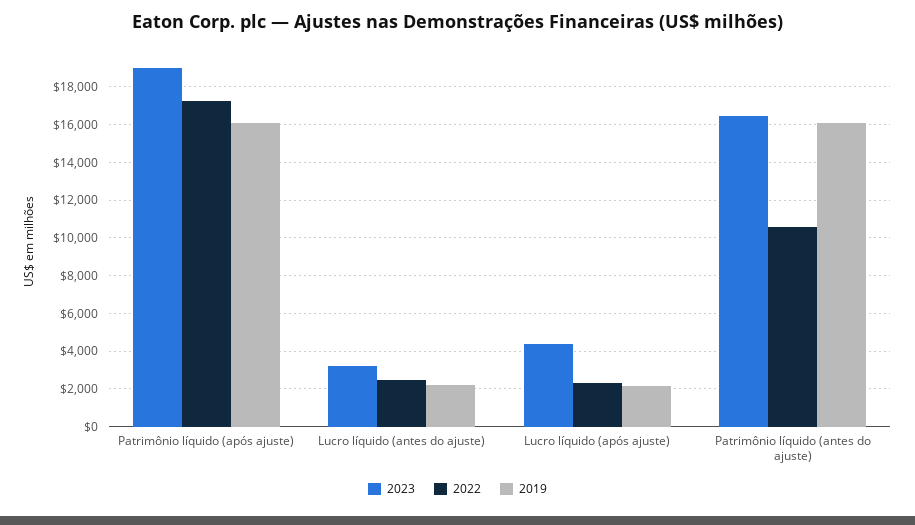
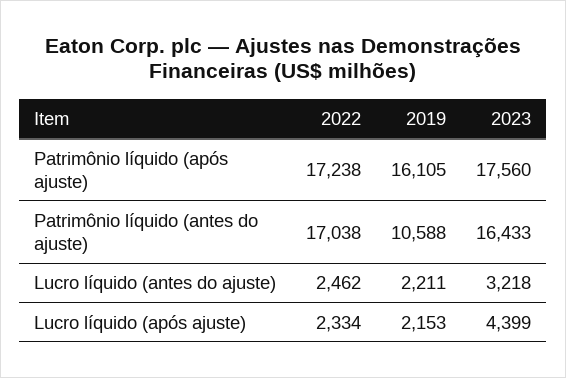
2023, Patrimônio líquido (após ajuste): 19000 -> 17560
2022, Patrimônio líquido (antes do ajuste): 10500 -> 17038
2019, Patrimônio líquido (antes do ajuste): 16000 -> 10588

